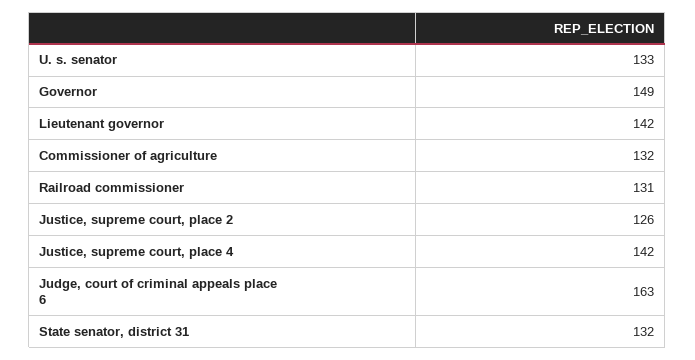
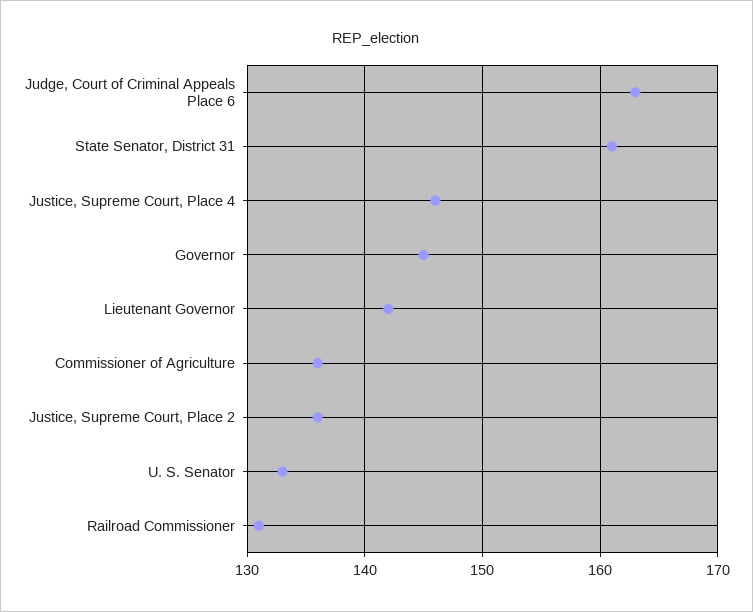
Governor: 149 -> 145
Commissioner of agriculture: 132 -> 136
Justice, supreme court, place 2: 126 -> 136
Justice, supreme court, place 4: 142 -> 146
State senator, district 31: 132 -> 161

